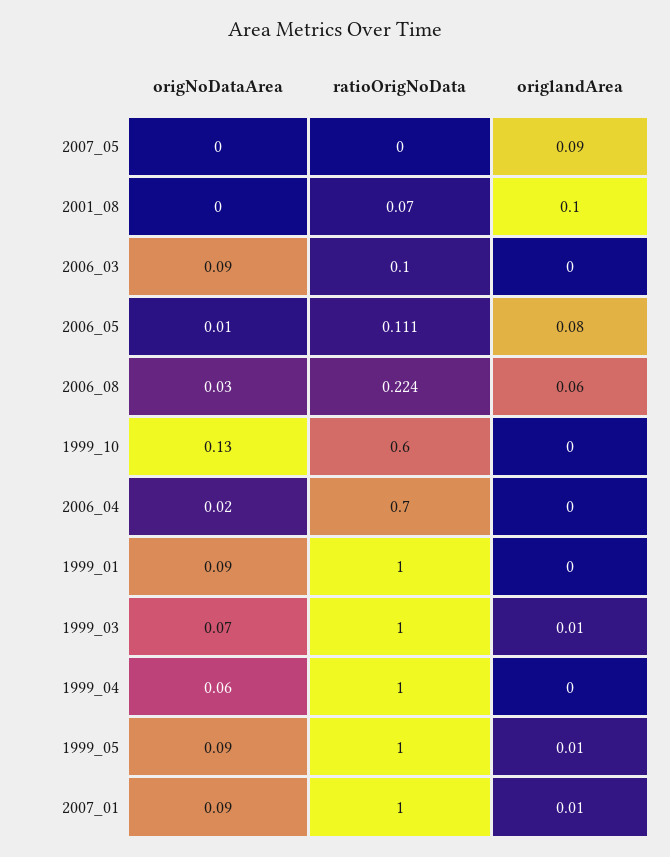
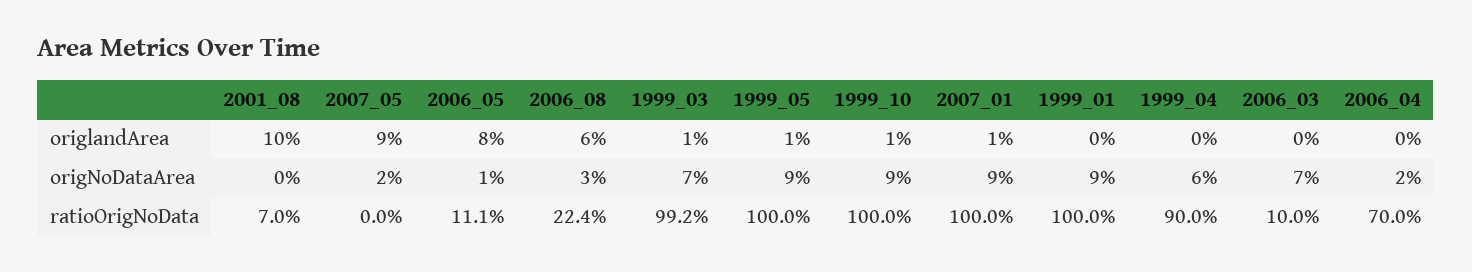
origNoDataArea, 2007_05: 0 -> 0.02
origNoDataArea, 2006_03: 0.09 -> 0.07
origNoDataArea, 1999_10: 0.13 -> 0.09
ratioOrigNoData, 1999_10: 0.6 -> 1
origlandArea, 1999_10: 0 -> 0.01
ratioOrigNoData, 1999_03: 1 -> 0.992
ratioOrigNoData, 1999_04: 1 -> 0.9

